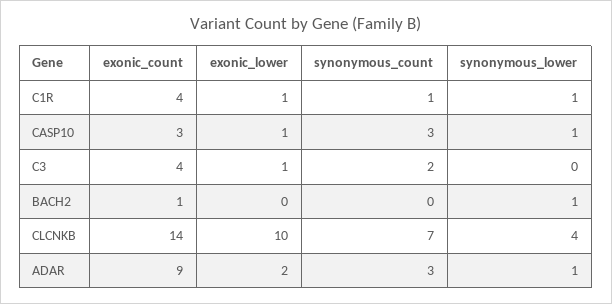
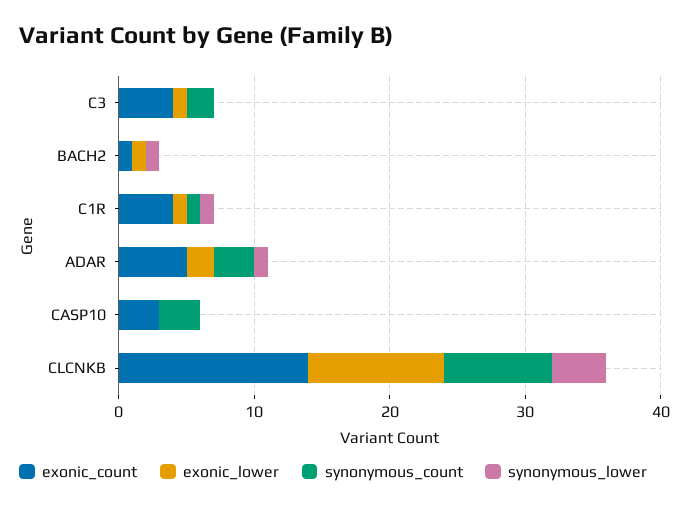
exonic_lower, CASP10: 1 -> 0
synonymous_lower, CASP10: 1 -> 0
exonic_lower, BACH2: 0 -> 1
synonymous_count, CLCNKB: 7 -> 8
exonic_count, ADAR: 9 -> 5

